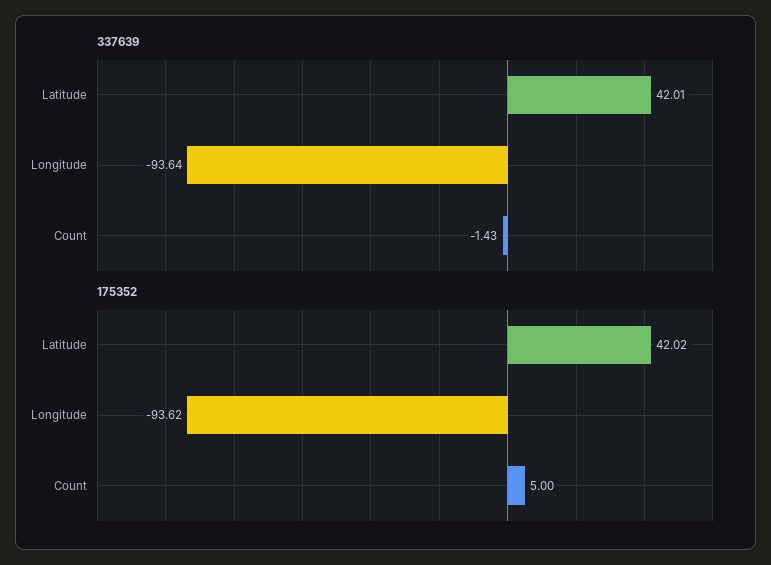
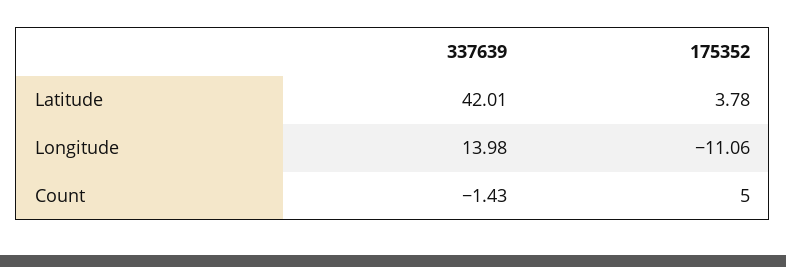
337639, Longitude: -93.64 -> 13.98
175352, Latitude: 42.02 -> 3.78
175352, Longitude: -93.62 -> -11.06

